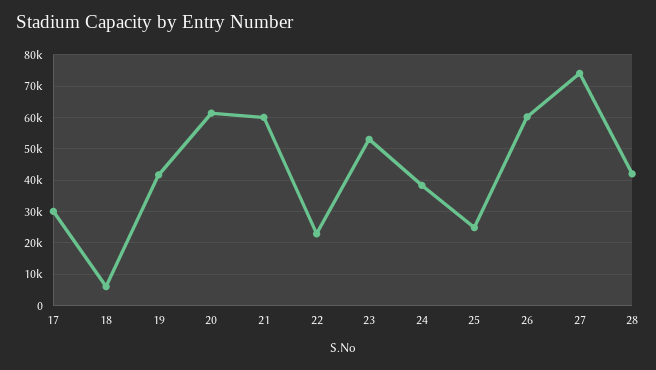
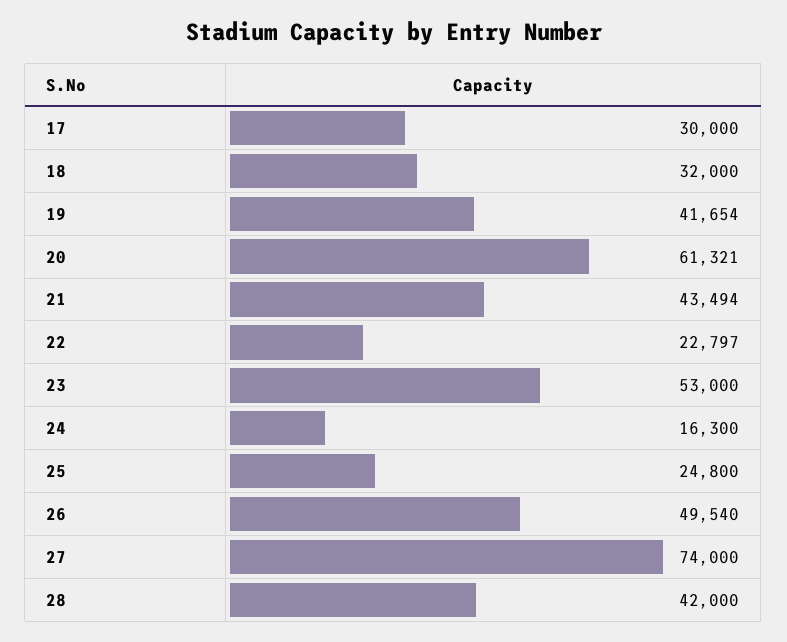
18: 6000 -> 32000
21: 60000 -> 43494
24: 38000 -> 16300
26: 60000 -> 49540

